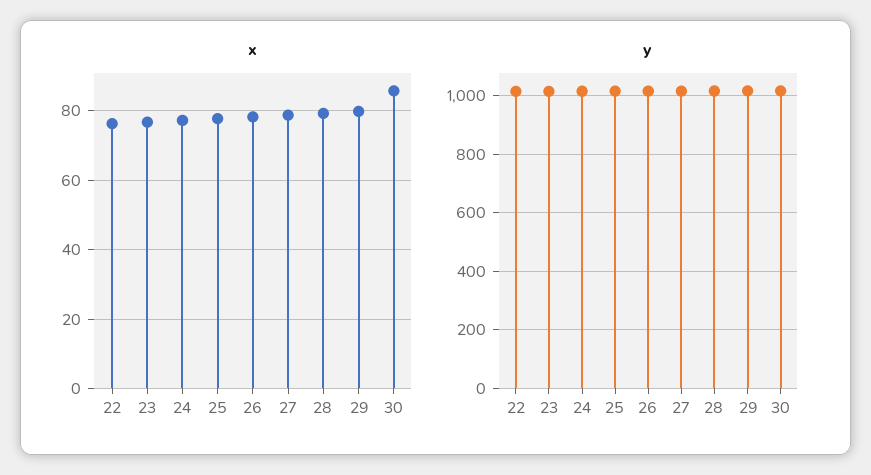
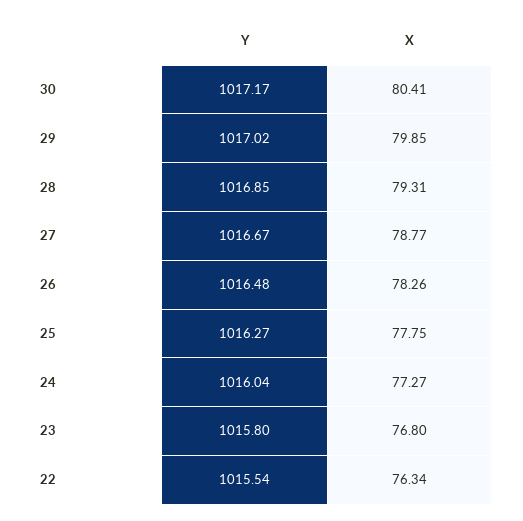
x, 30: 86 -> 80.41

